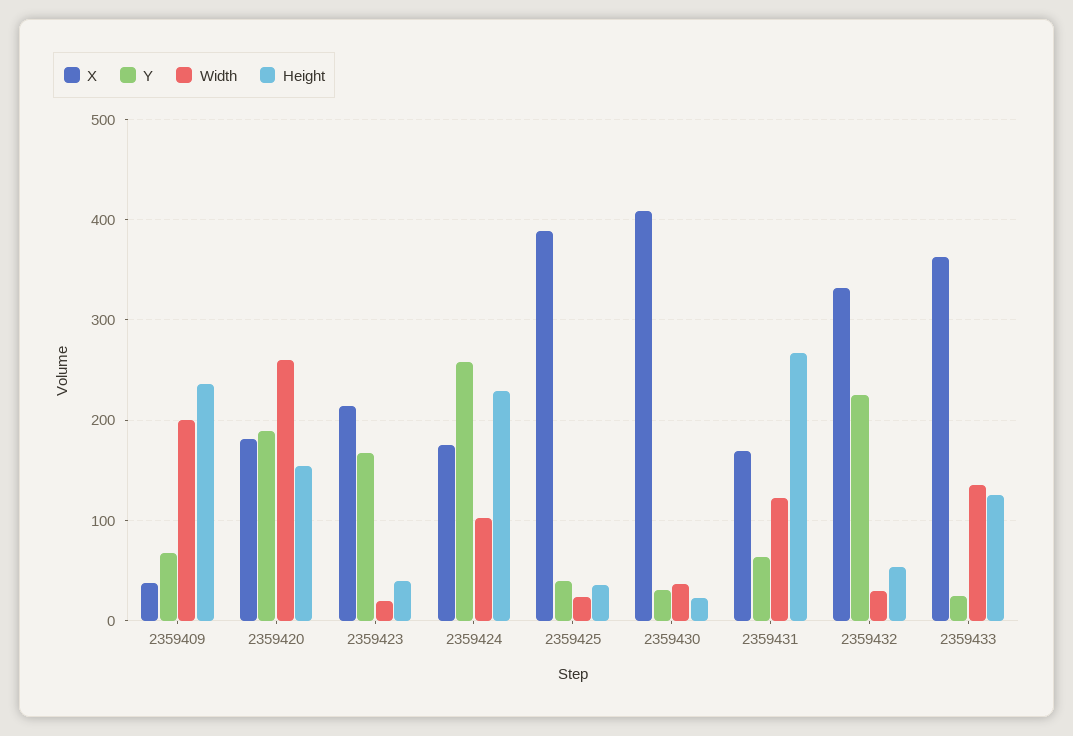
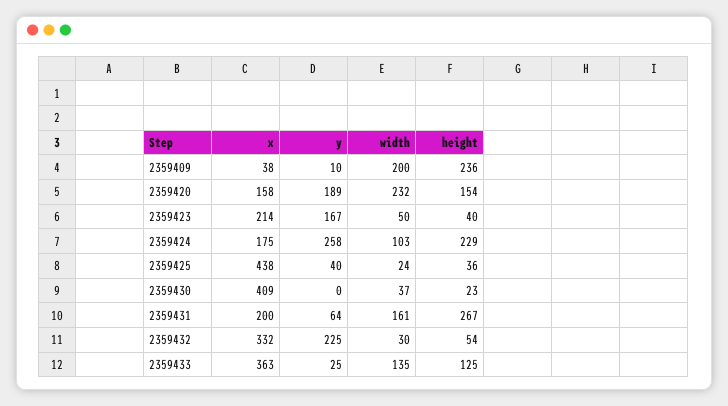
Y, 2359409: 70 -> 10
X, 2359420: 180 -> 158
Width, 2359420: 260 -> 232
Width, 2359423: 20 -> 50
X, 2359425: 390 -> 438
Y, 2359430: 30 -> 0
X, 2359431: 170 -> 200
Width, 2359431: 120 -> 161

